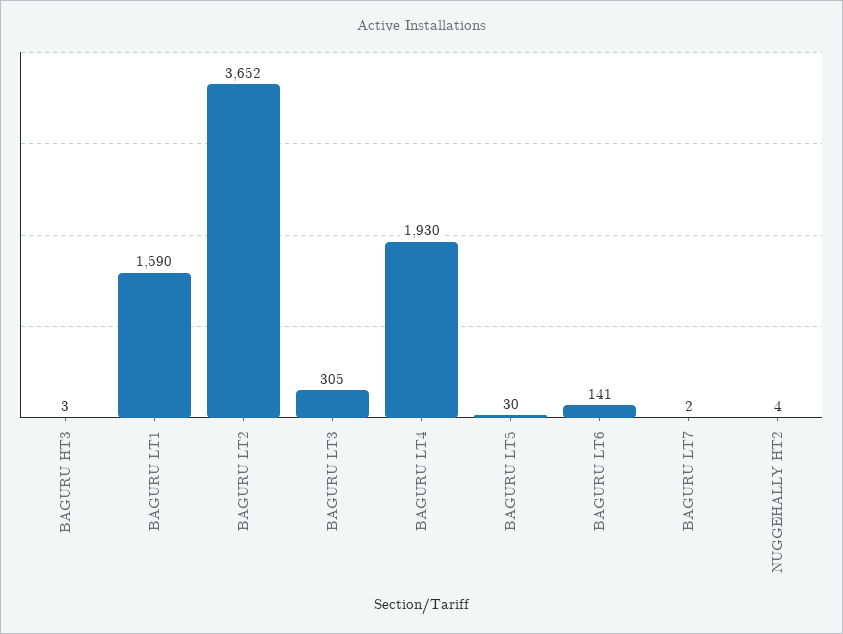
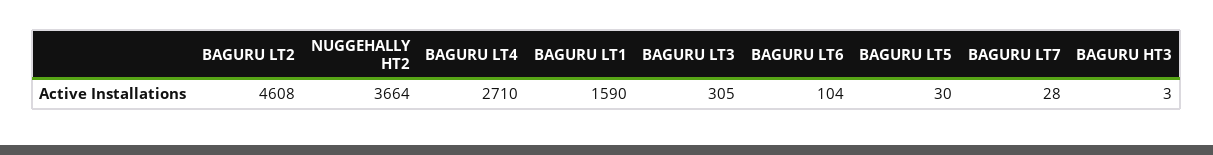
BAGURU LT2: 3652 -> 4608
BAGURU LT4: 1930 -> 2710
BAGURU LT6: 141 -> 104
BAGURU LT7: 2 -> 28
NUGGEHALLY HT2: 4 -> 3664

